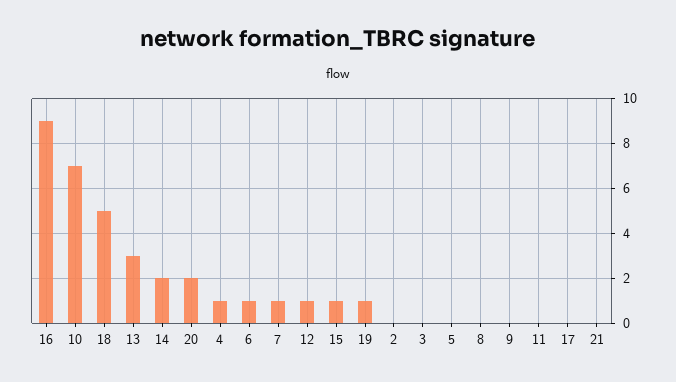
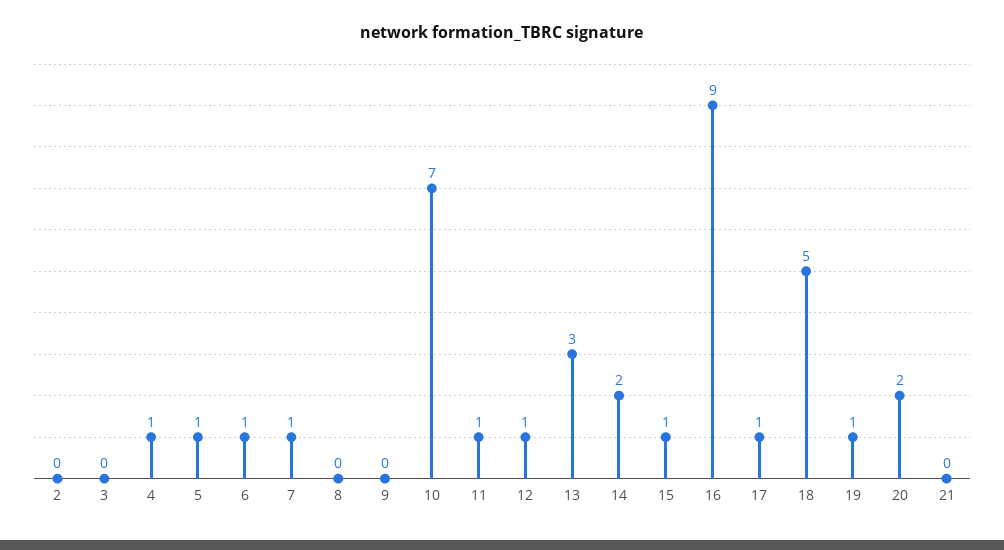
5: 0 -> 1
11: 0 -> 1
17: 0 -> 1

